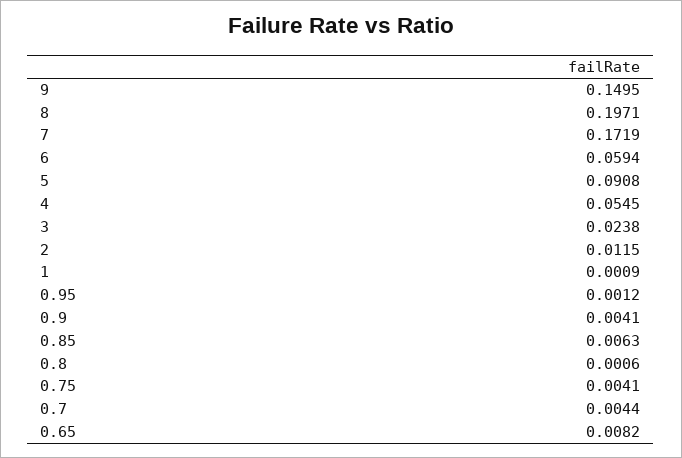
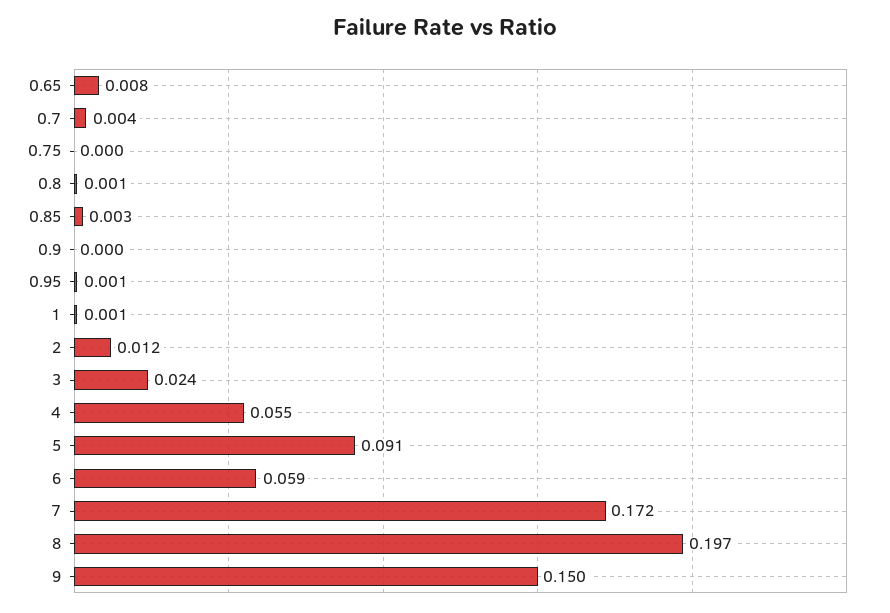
0.9: 0.0041 -> 0
0.85: 0.0063 -> 0.003
0.75: 0.0041 -> 0

